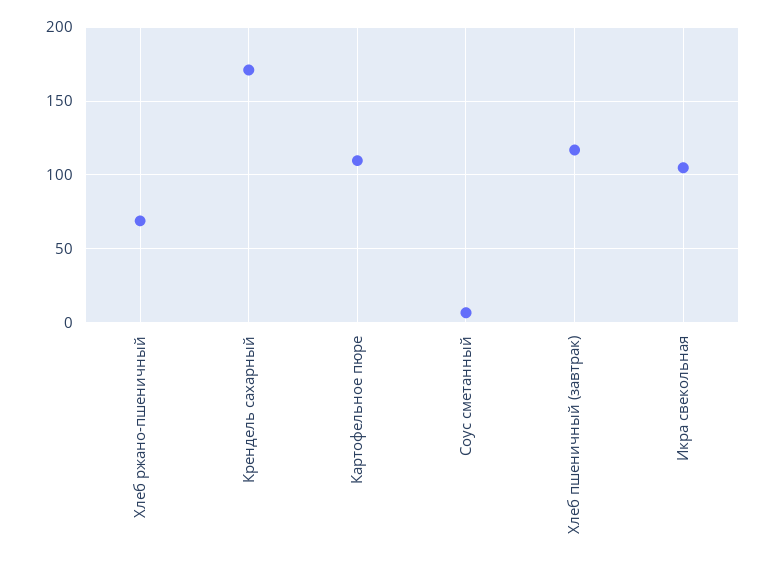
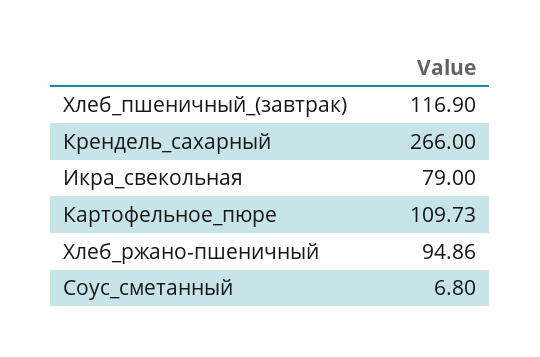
Хлеб ржано-пшеничный: 70 -> 94.86
Крендель сахарный: 170 -> 266
Икра свекольная: 105 -> 79

